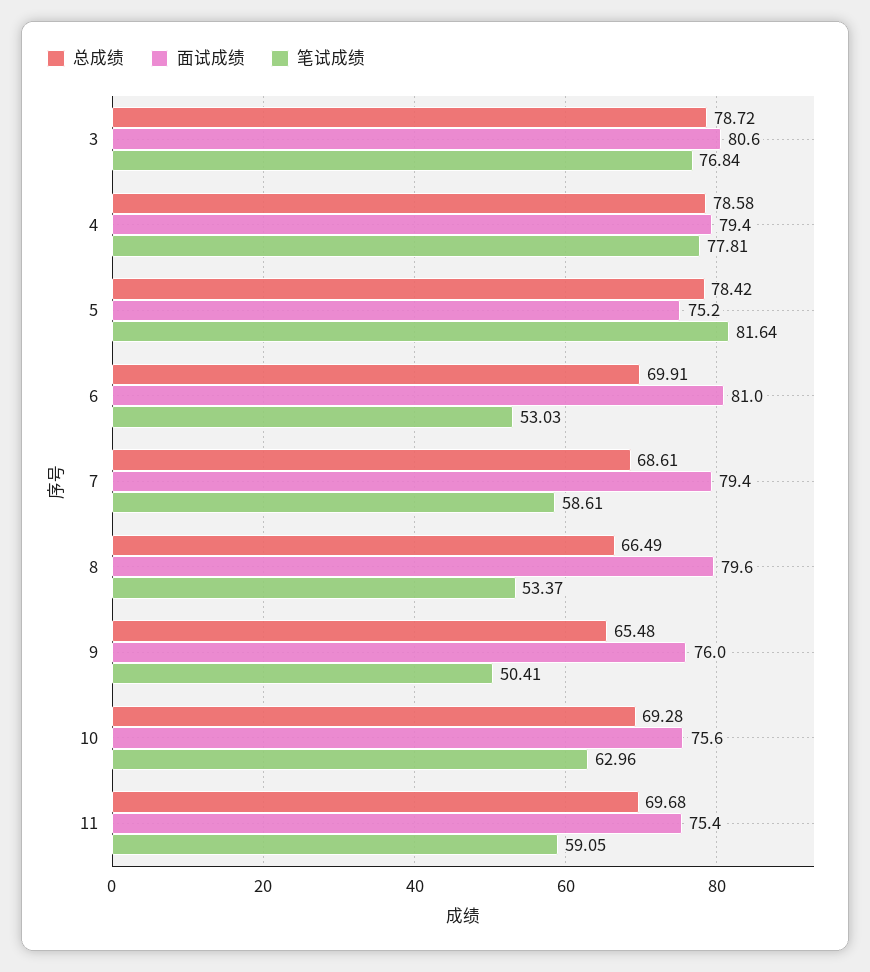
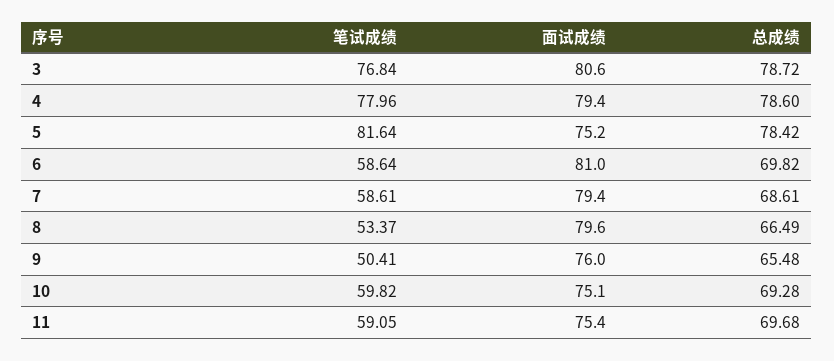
总成绩, 4: 78.58 -> 78.6
笔试成绩, 4: 77.81 -> 77.96
总成绩, 6: 69.91 -> 69.82
笔试成绩, 6: 53.03 -> 58.64
面试成绩, 10: 75.6 -> 75.1
笔试成绩, 10: 62.96 -> 59.82

